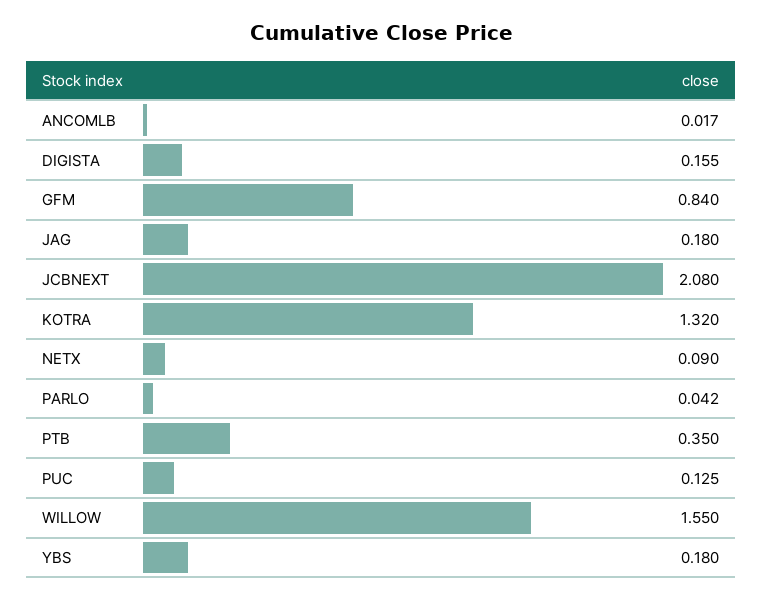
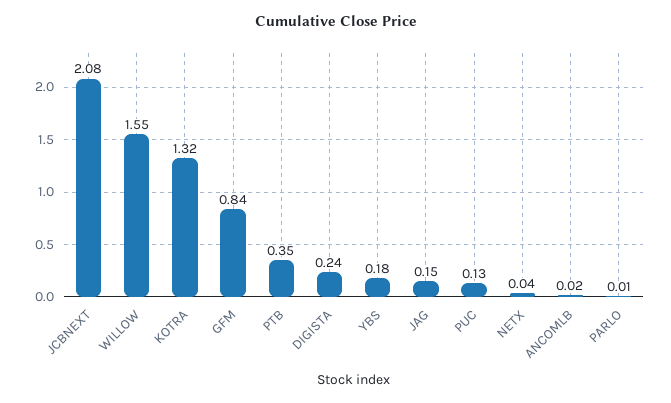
DIGISTA: 0.155 -> 0.24
JAG: 0.18 -> 0.15
NETX: 0.09 -> 0.04
PARLO: 0.042 -> 0.01

